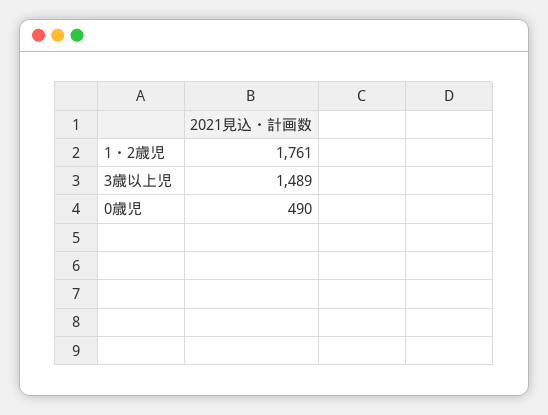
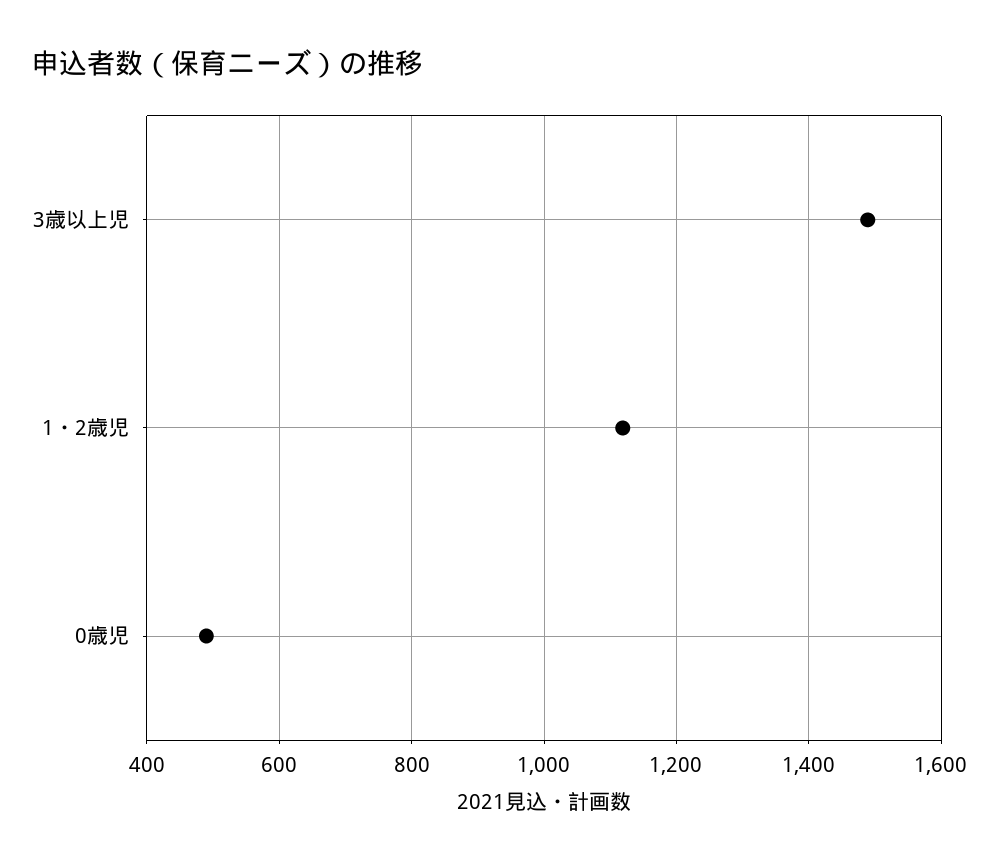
1・2歳児: 1761 -> 1120

